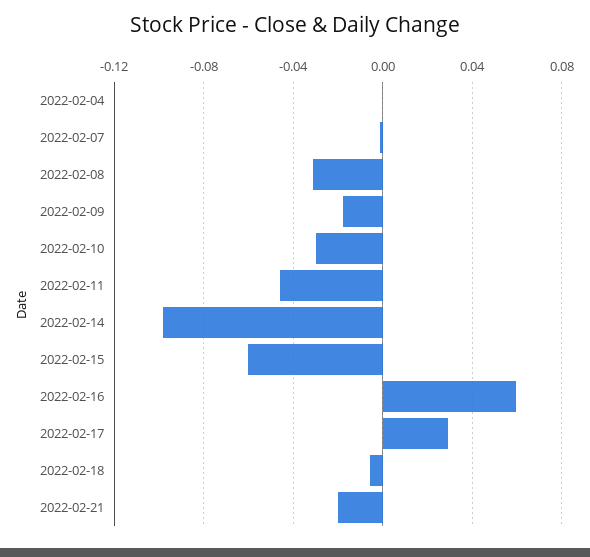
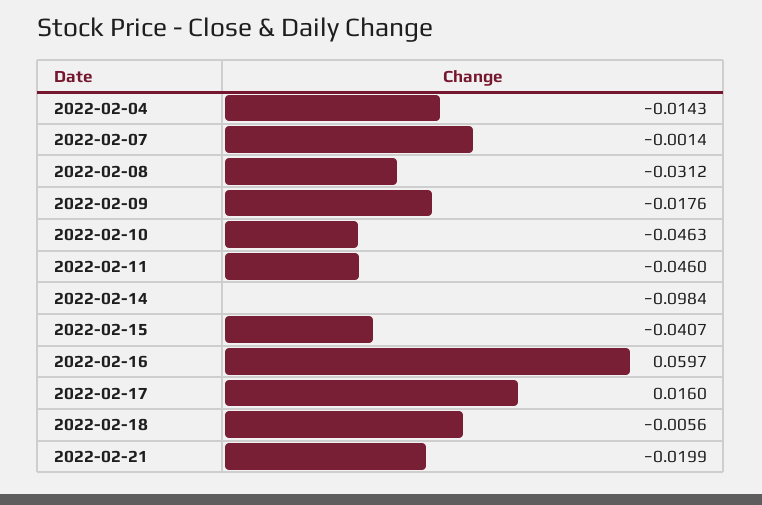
2022-02-04: 0 -> -0.0143
2022-02-10: -0.03 -> -0.0463
2022-02-15: -0.06 -> -0.0407
2022-02-17: 0.03 -> 0.016

